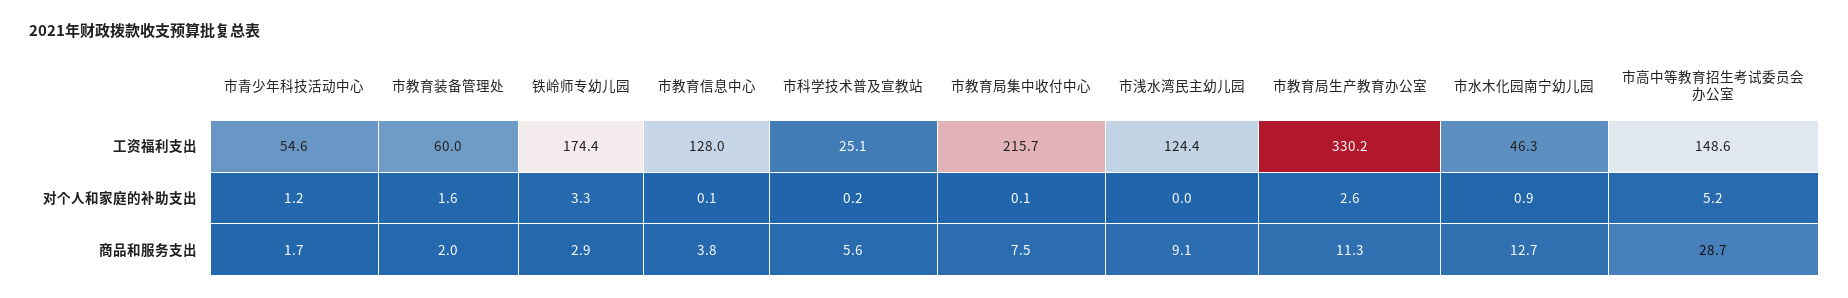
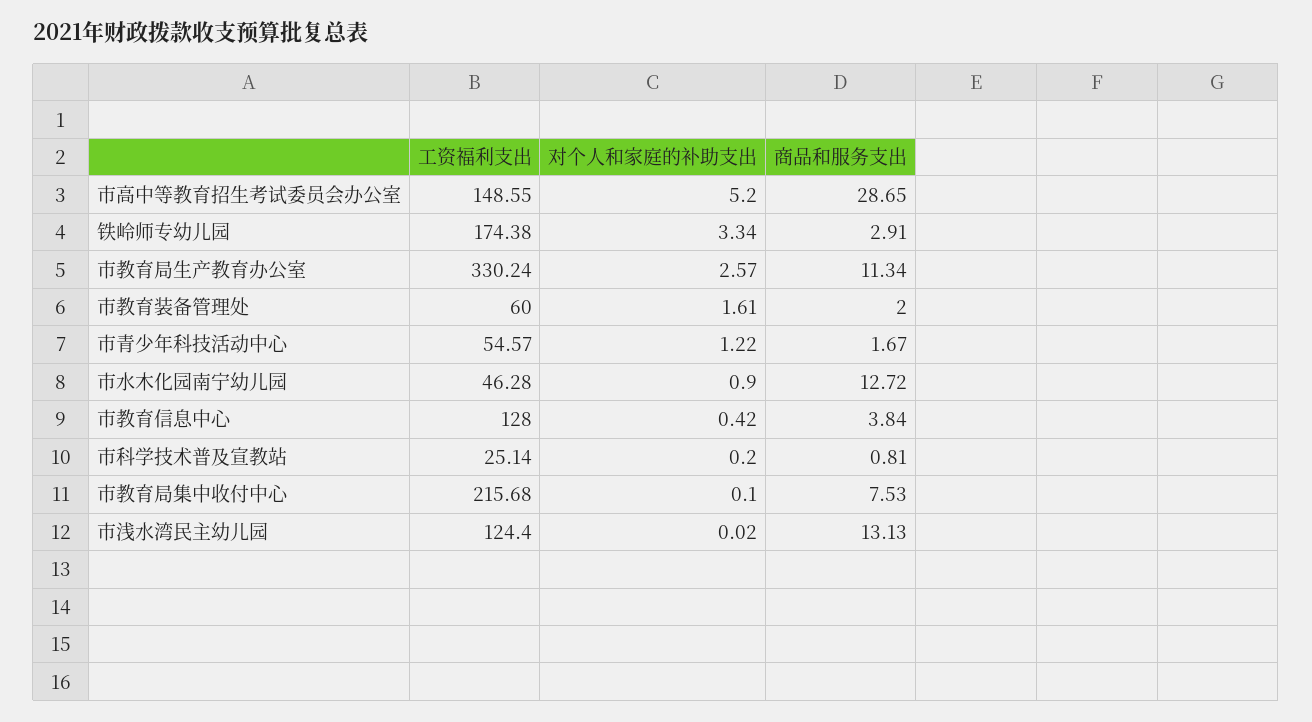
市教育信息中心, 对个人和家庭的补助支出: 0.1 -> 0.42
市科学技术普及宣教站, 商品和服务支出: 5.6 -> 0.81
市浅水湾民主幼儿园, 商品和服务支出: 9.1 -> 13.13

